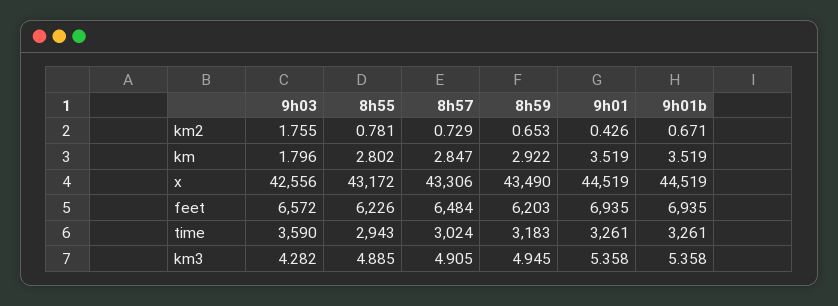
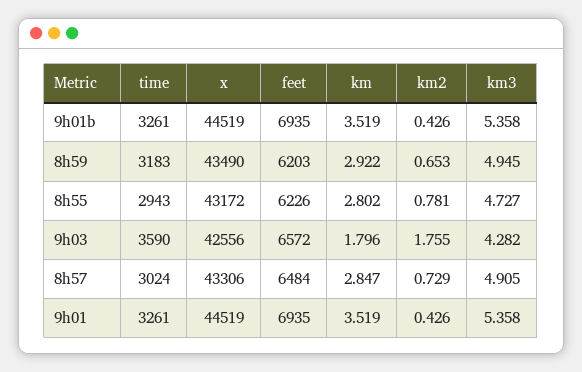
9h01b, km2: 0.671 -> 0.426
8h55, km3: 4.885 -> 4.727

